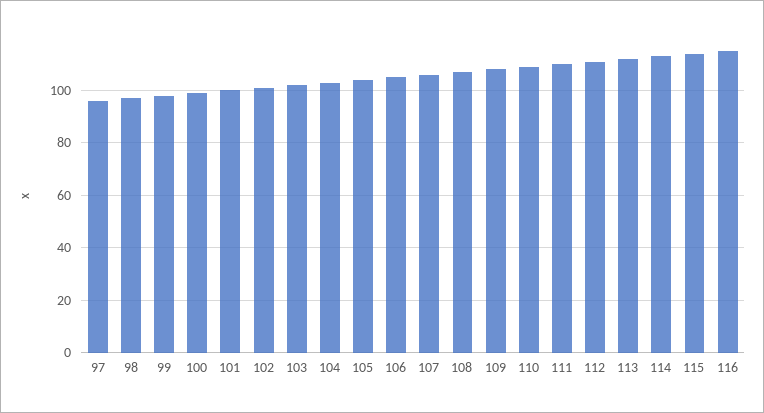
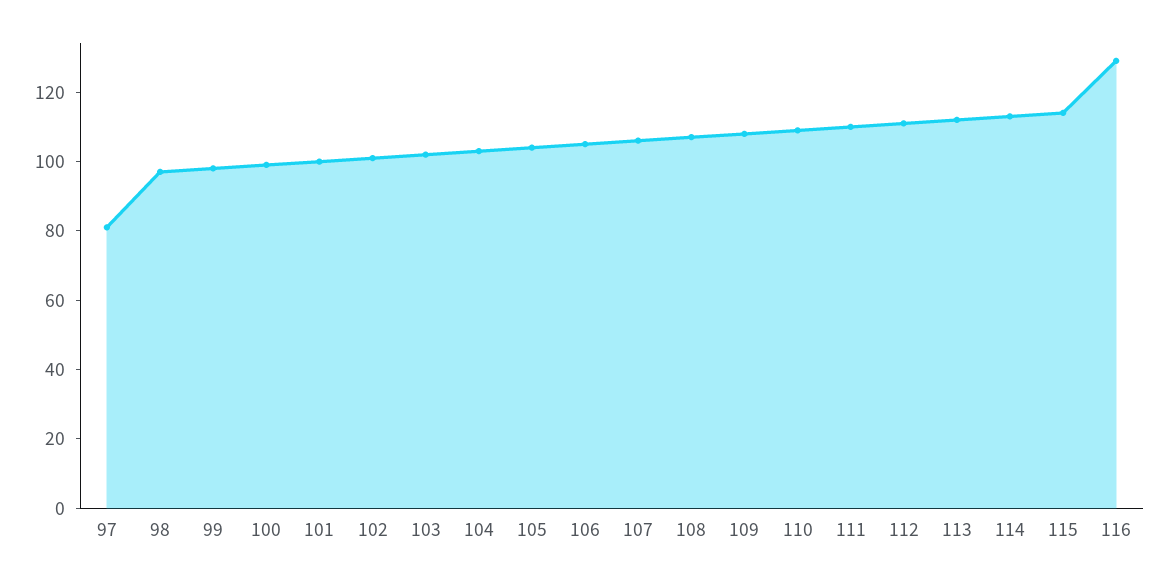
97: 95 -> 80
116: 115 -> 130

